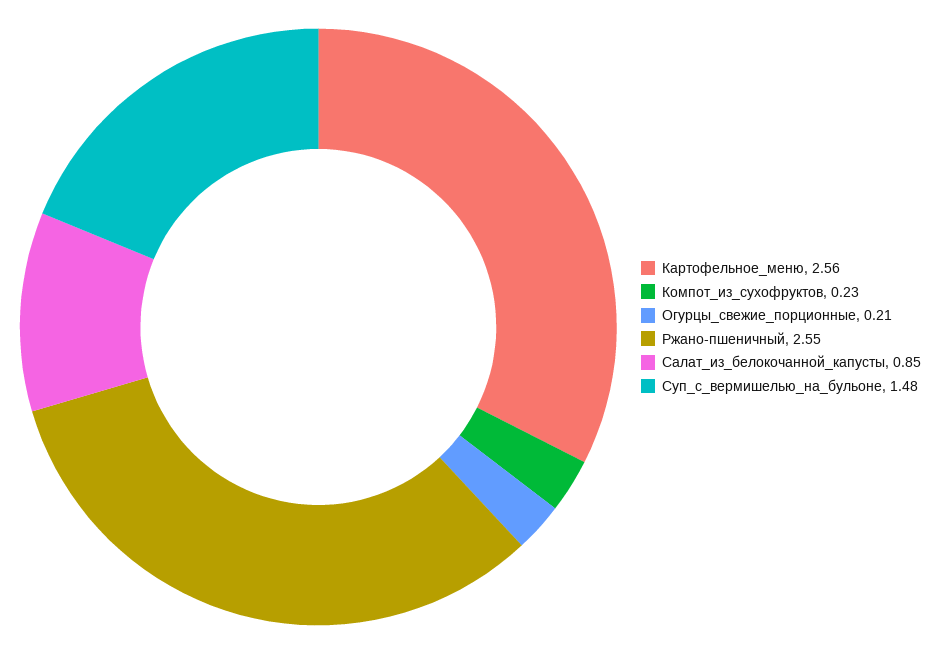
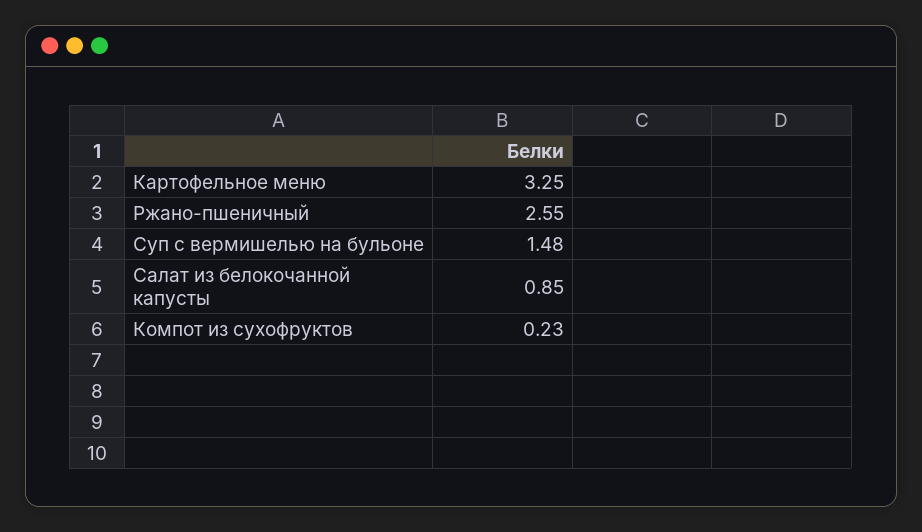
Картофельное_меню: 2.56 -> 3.25
Огурцы_свежие_порционные: 0.21 -> none

